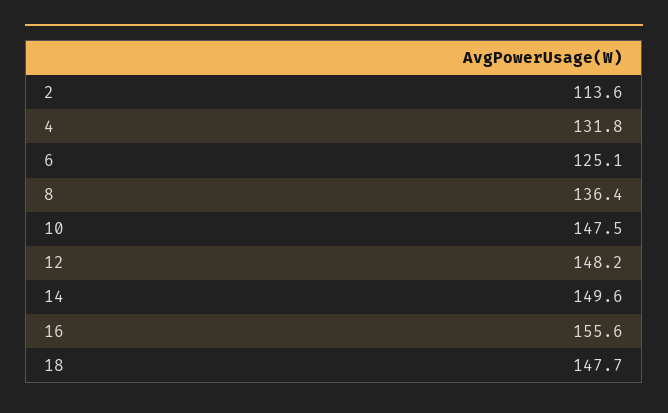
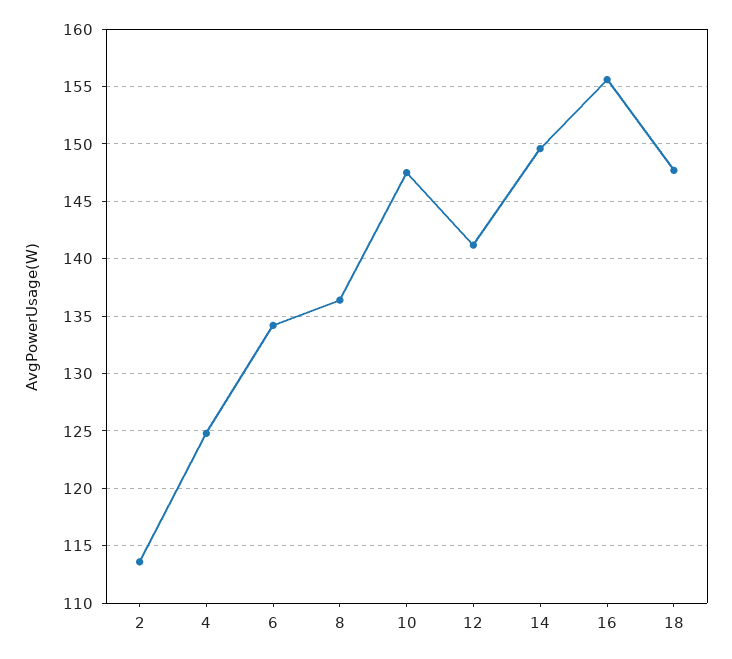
4: 131.8 -> 125
6: 125.1 -> 134
12: 148.2 -> 141

